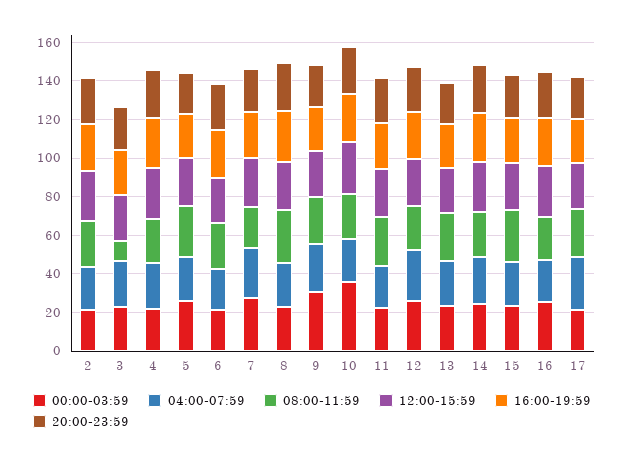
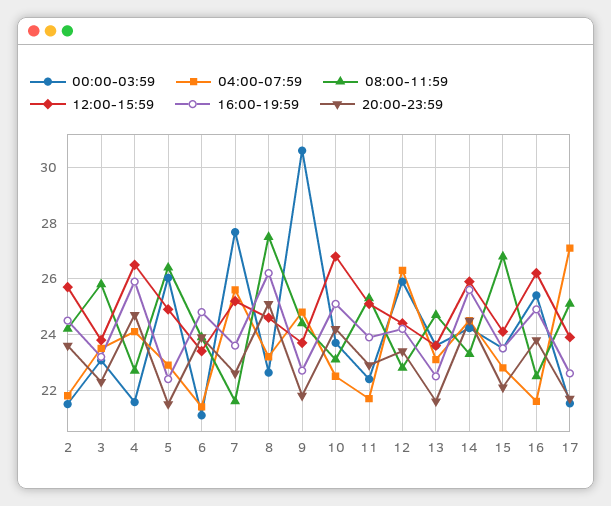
08:00-11:59, 3: 10 -> 25.75
00:00-03:59, 10: 35 -> 23.75

